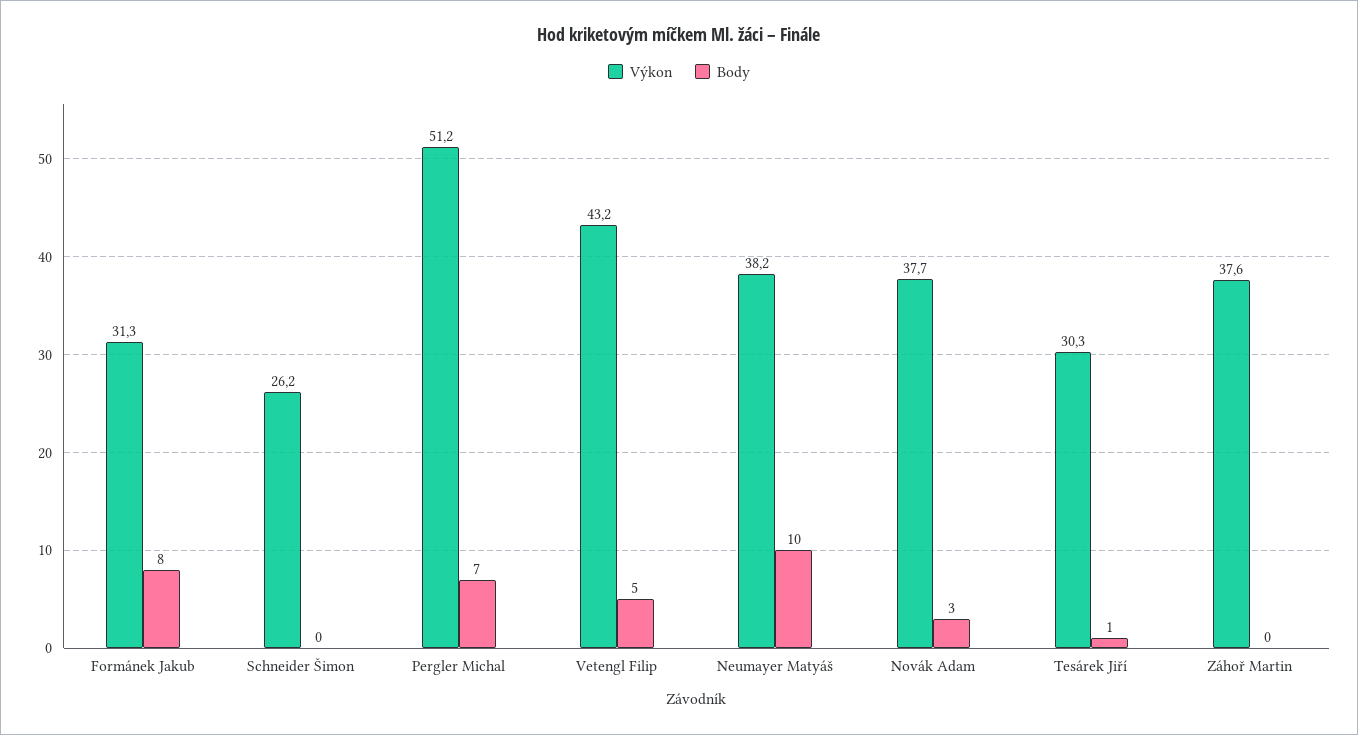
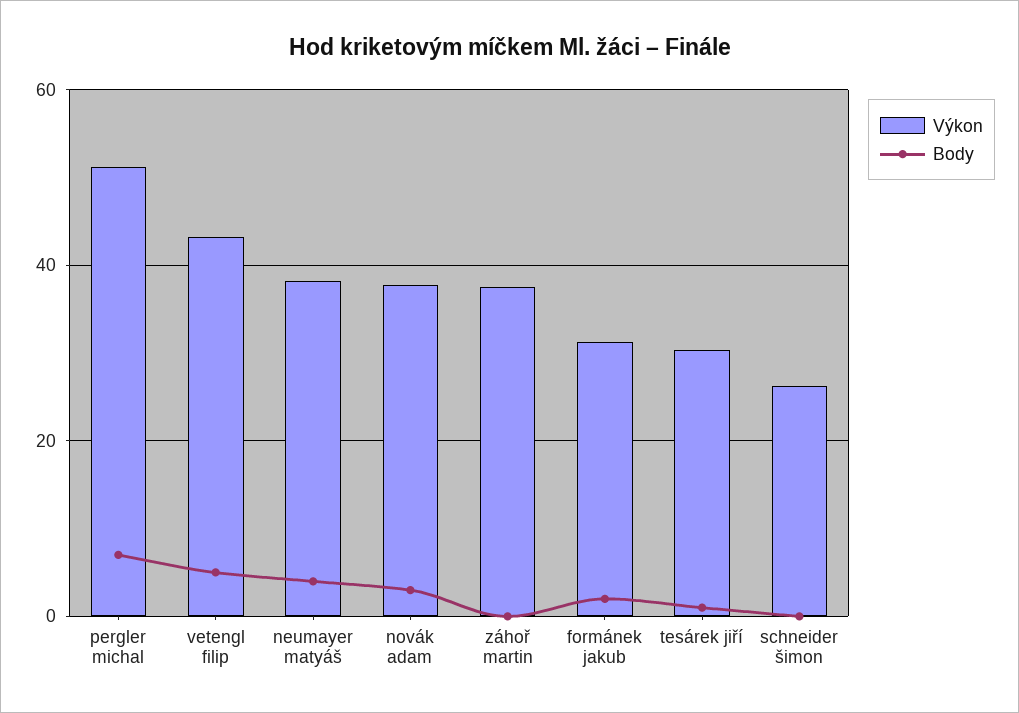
Body, Formánek Jakub: 8 -> 2
Body, Neumayer Matyáš: 10 -> 4

